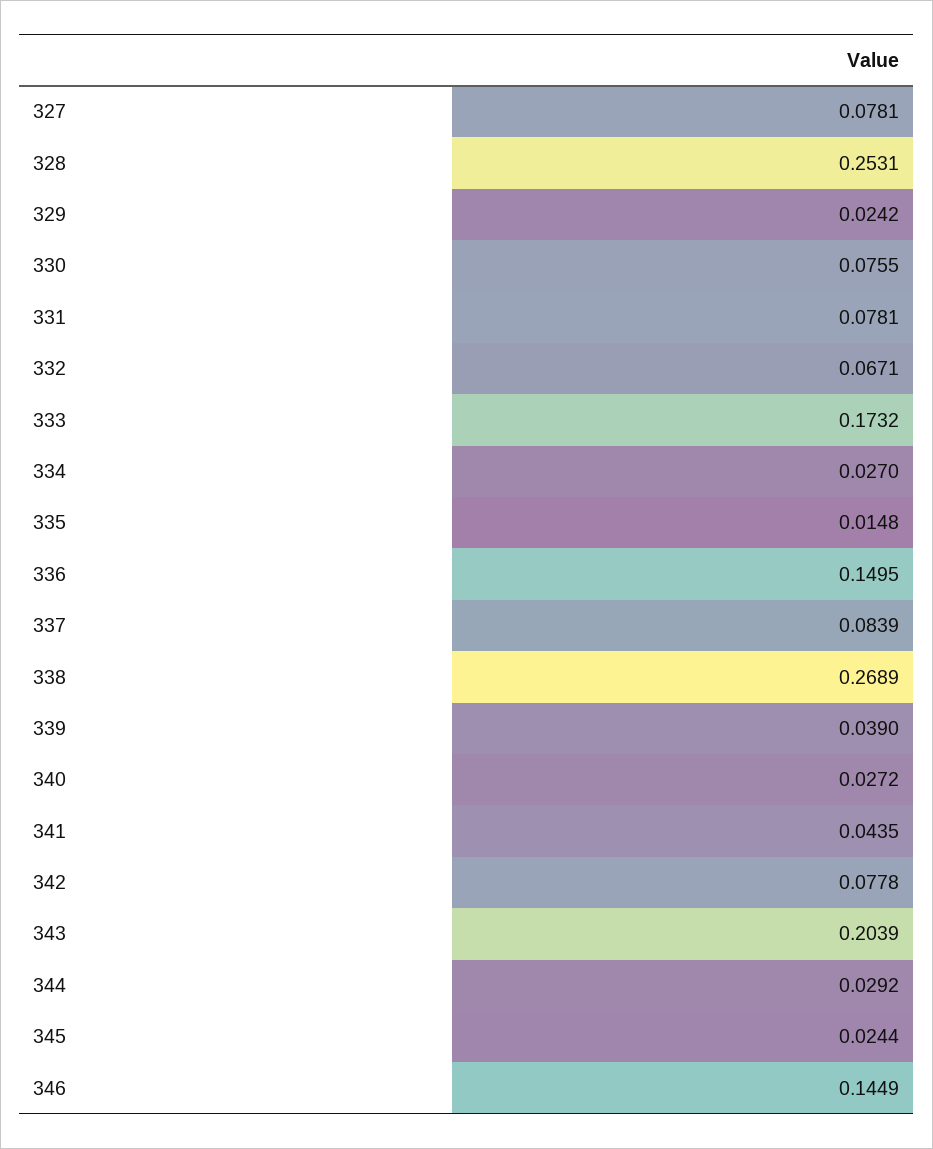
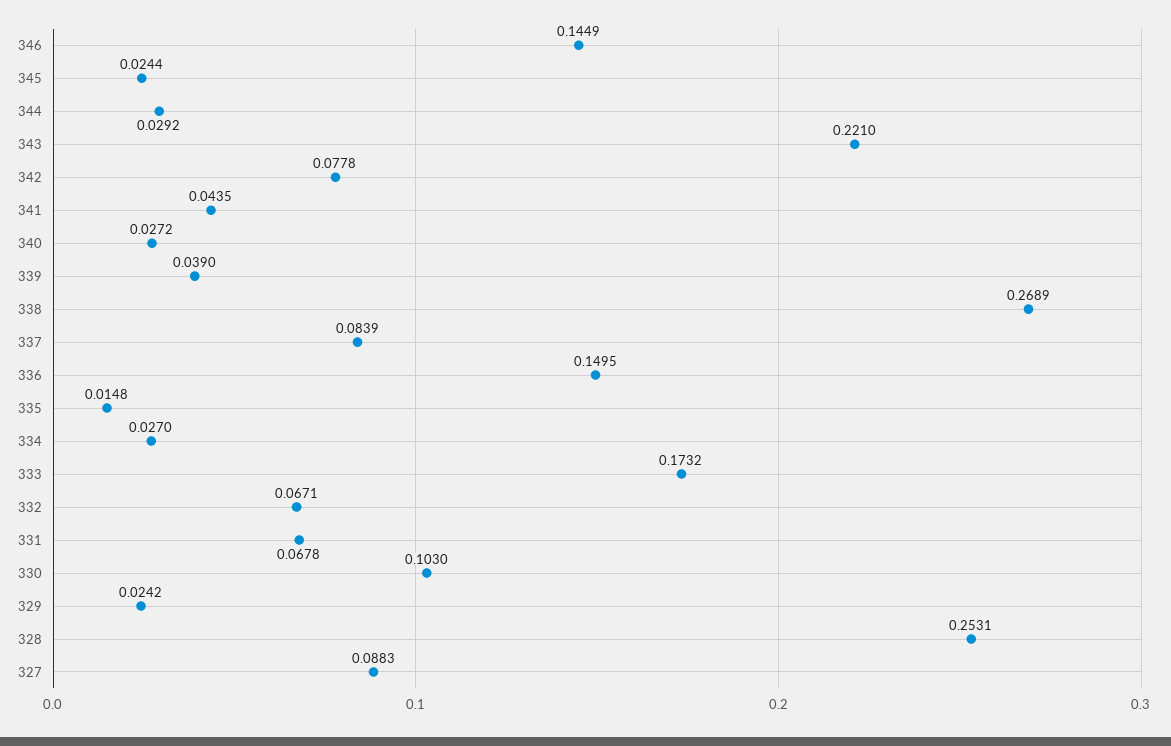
327: 0.0781 -> 0.0883
330: 0.0755 -> 0.103
331: 0.0781 -> 0.0678
343: 0.2039 -> 0.221

